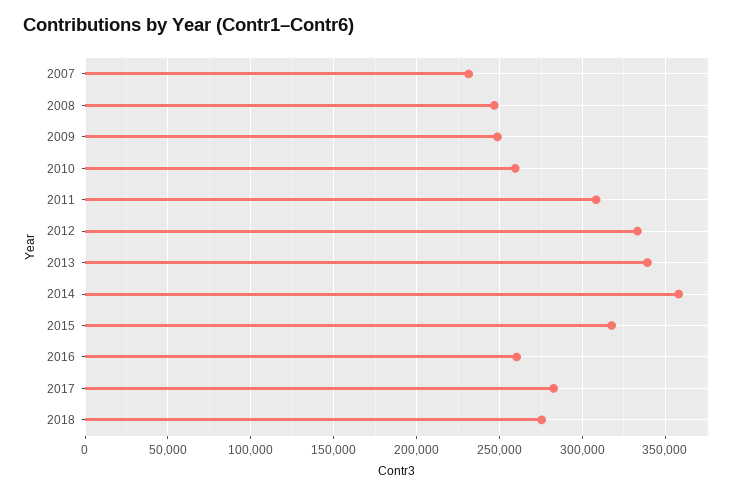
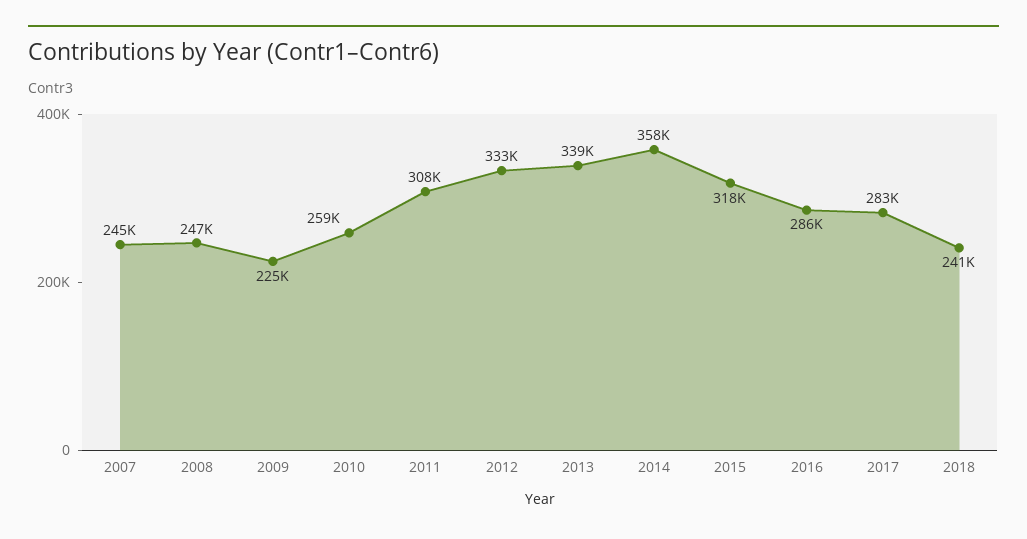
2007: 230000 -> 245000
2009: 250000 -> 225000
2016: 260000 -> 286000
2018: 275000 -> 241000

